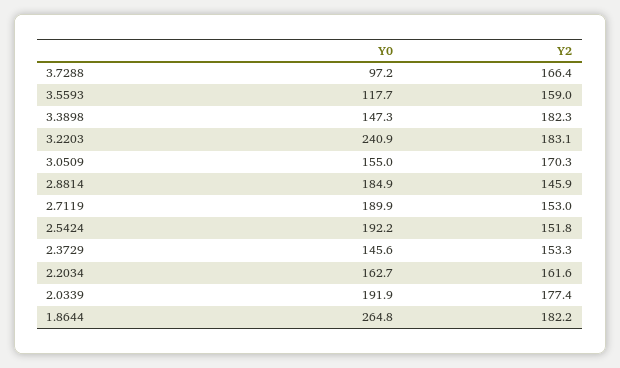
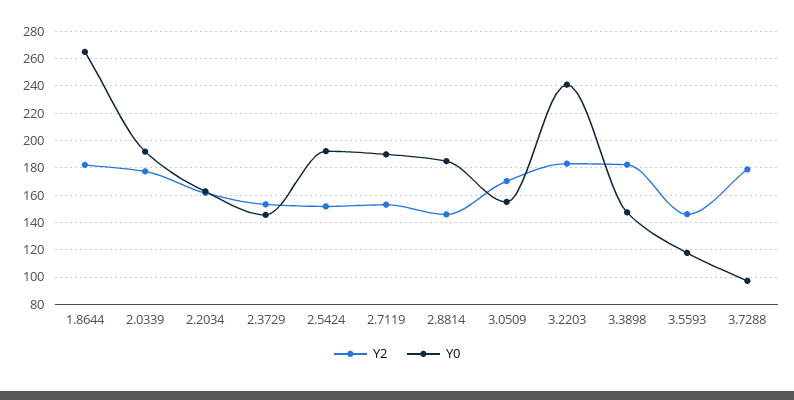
Y2, 3.7288: 166.4 -> 180
Y2, 3.5593: 159 -> 145

